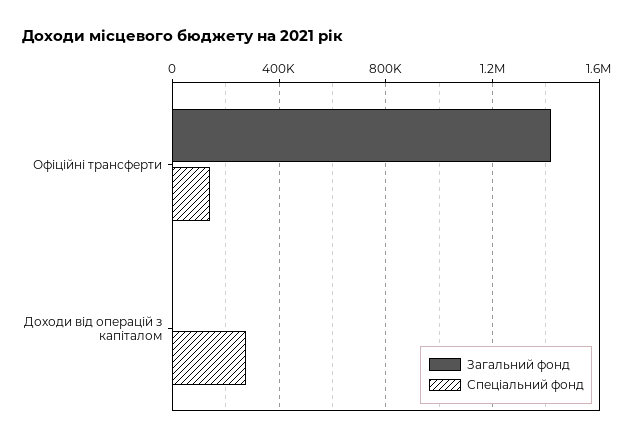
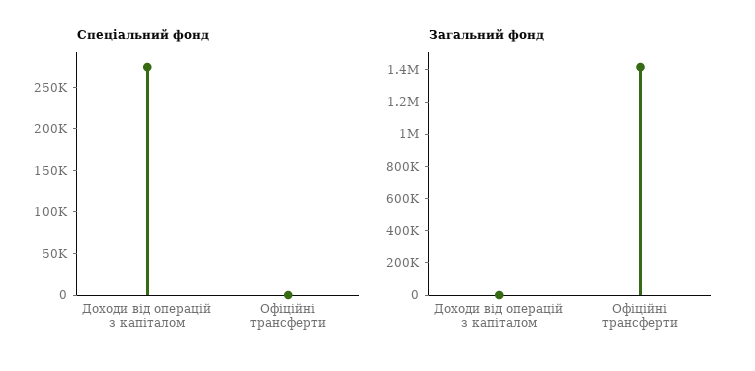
Спеціальний фонд, Офіційні трансферти: 150000 -> 0

